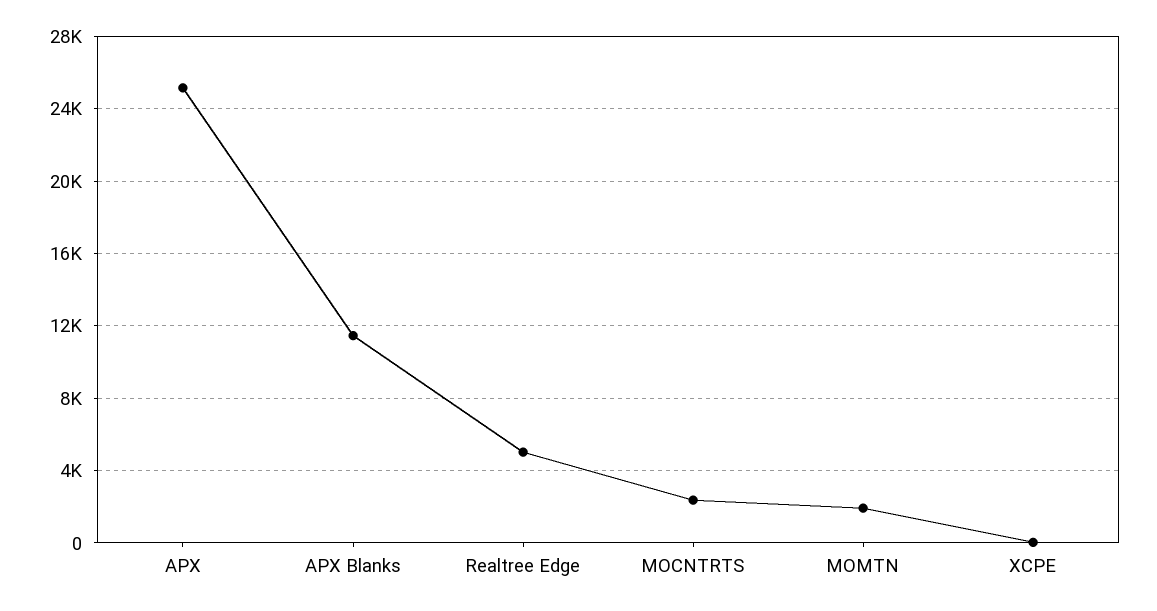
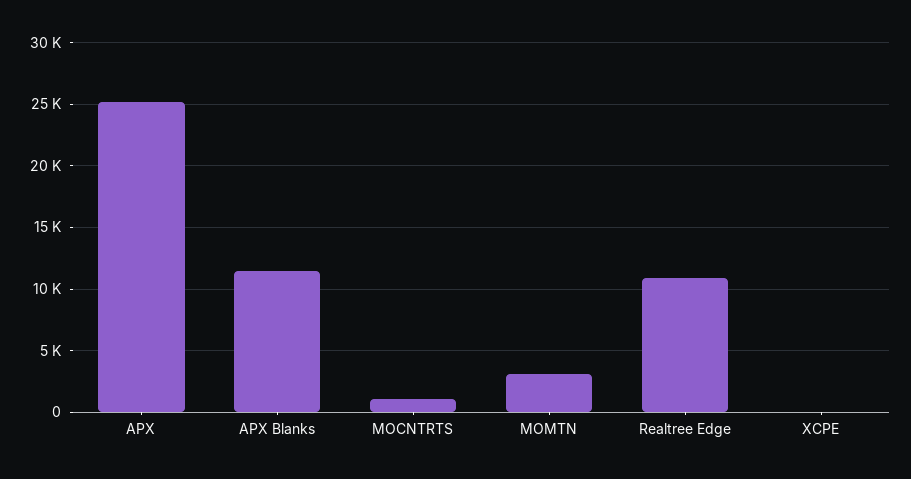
Realtree Edge: 5000 -> 11000
MOCNTRTS: 2500 -> 1000
MOMTN: 2000 -> 3000

